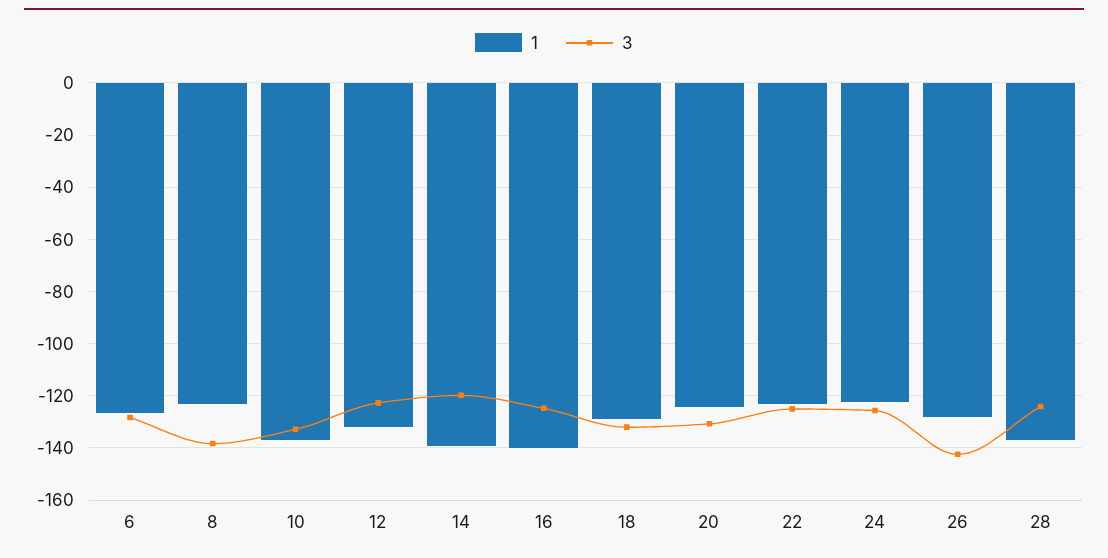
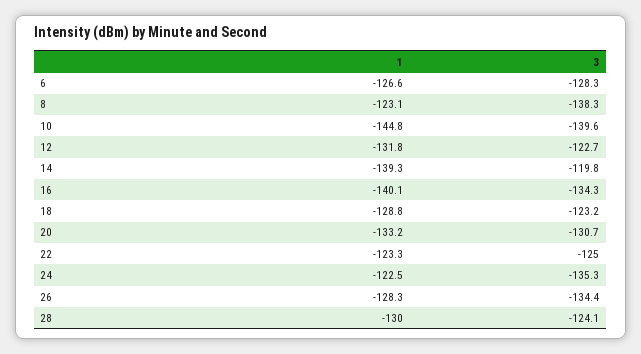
1, 10: -137.5 -> -144.8
3, 10: -132.5 -> -139.6
3, 16: -125 -> -134.3
3, 18: -132.5 -> -123.2
1, 20: -125 -> -133.2
3, 24: -125 -> -135.3
3, 26: -142.5 -> -134.4
1, 28: -137.5 -> -130

